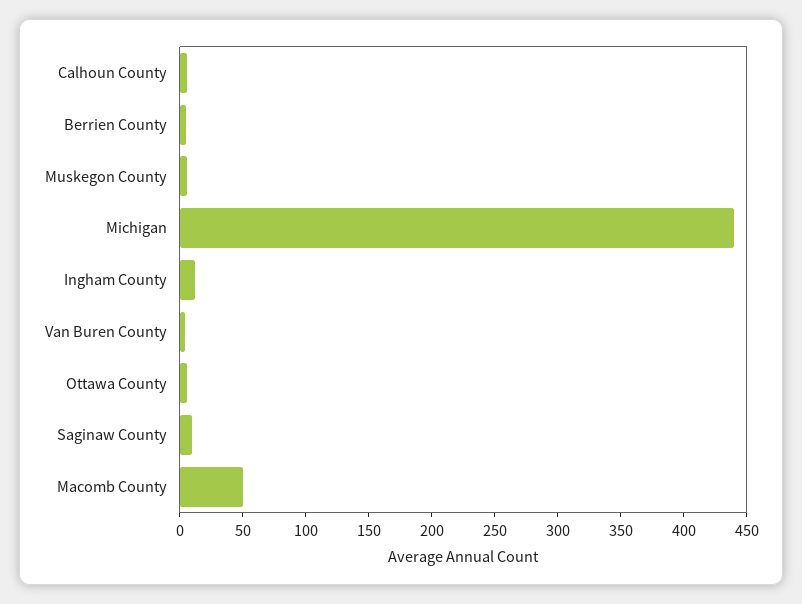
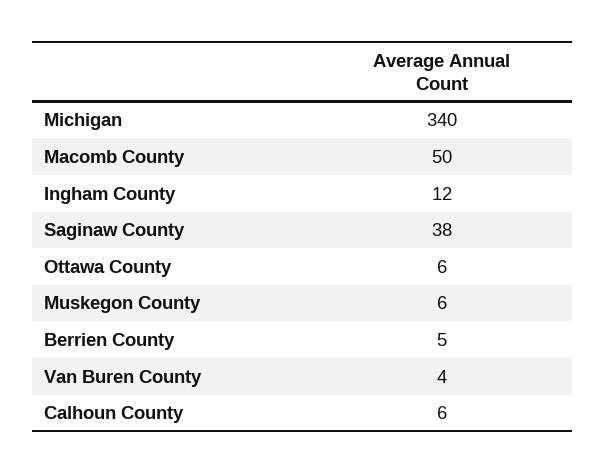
Michigan: 440 -> 340
Saginaw County: 10 -> 38

